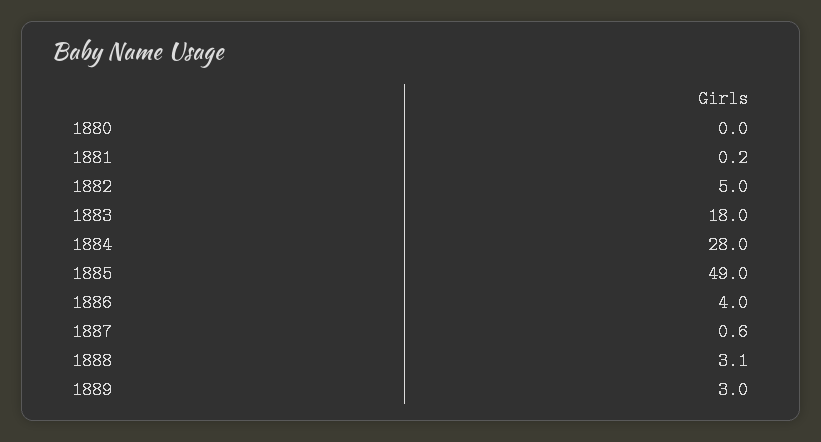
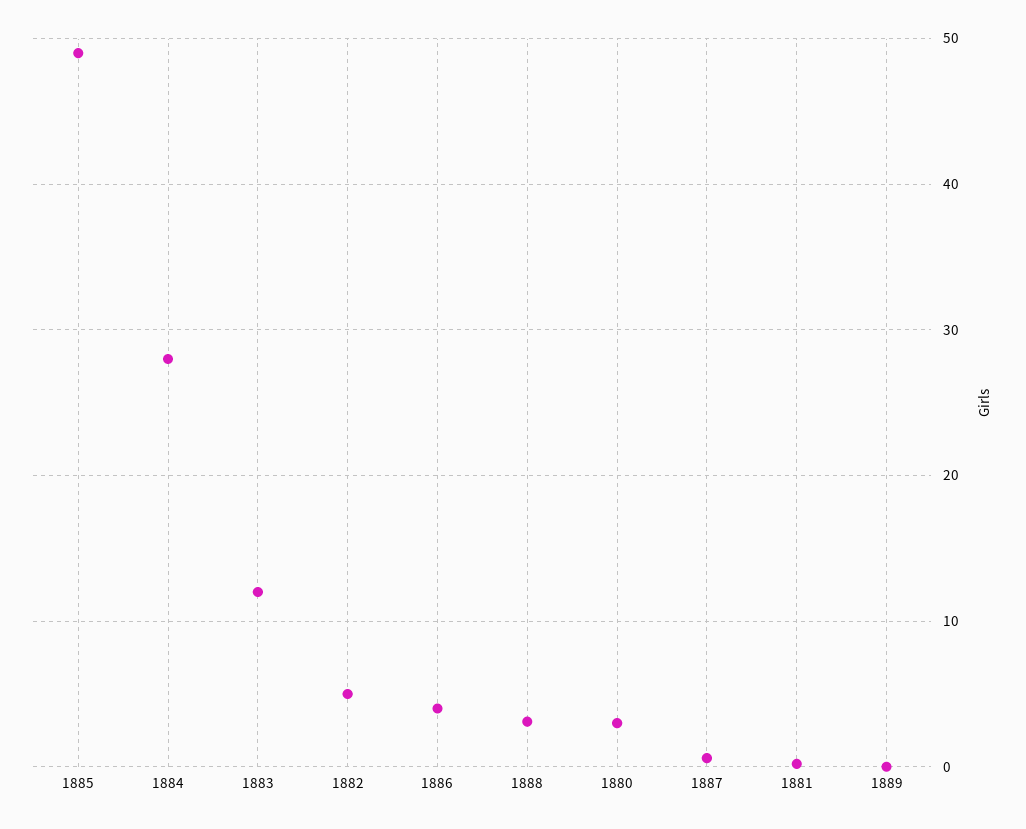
1880: 0 -> 3
1883: 18 -> 12
1889: 3 -> 0

